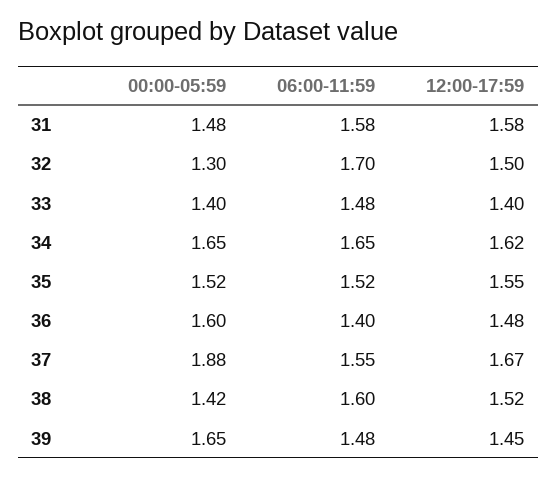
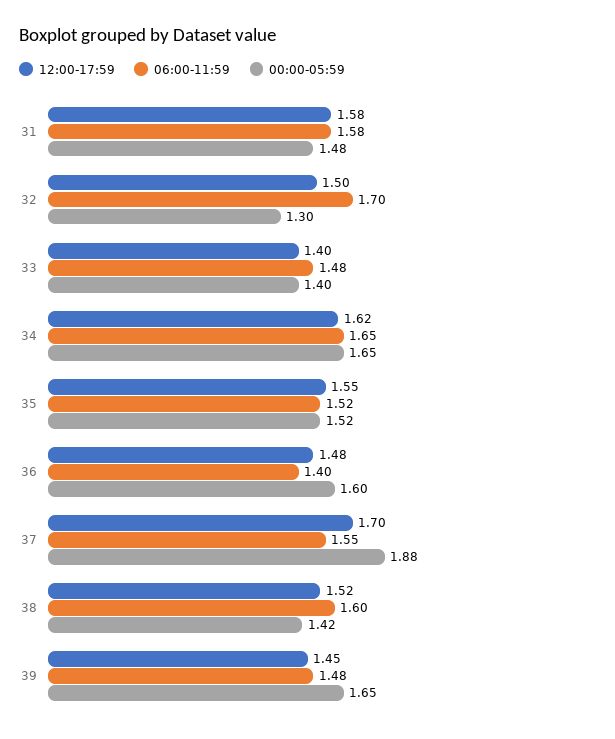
12:00-17:59, 37: 1.67 -> 1.7

